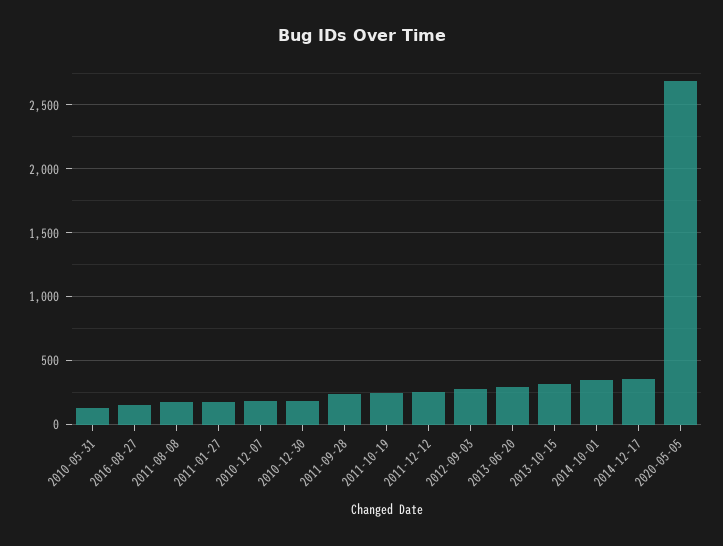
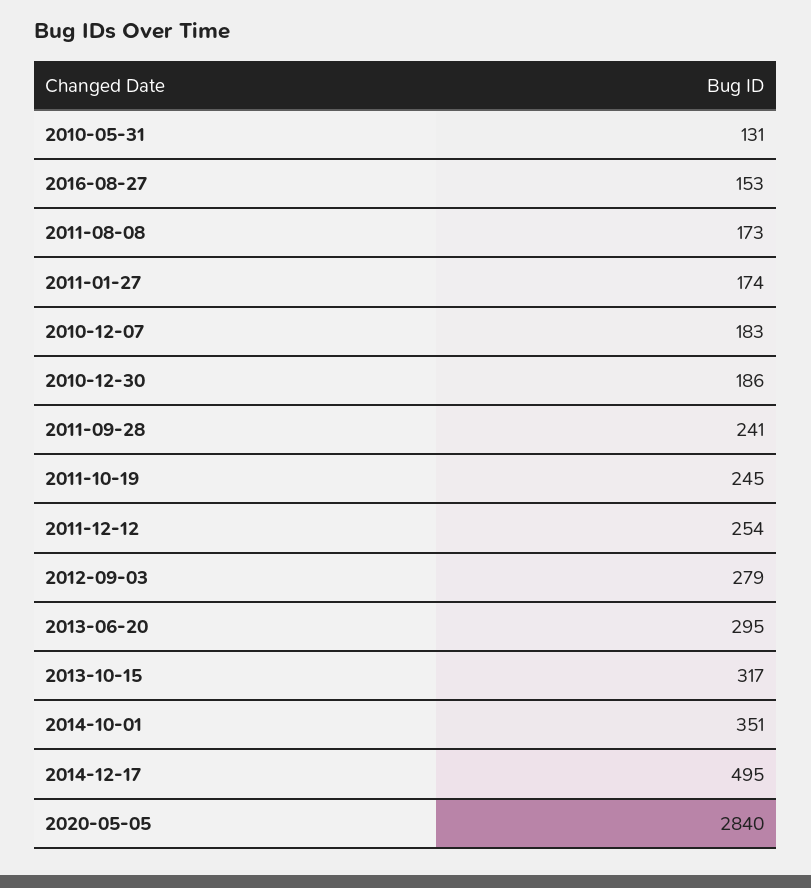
2014-12-17: 350 -> 495
2020-05-05: 2700 -> 2840

